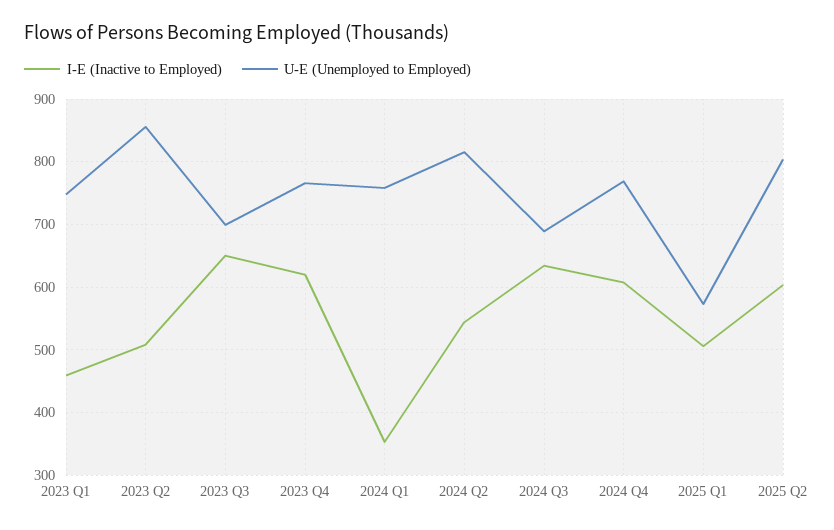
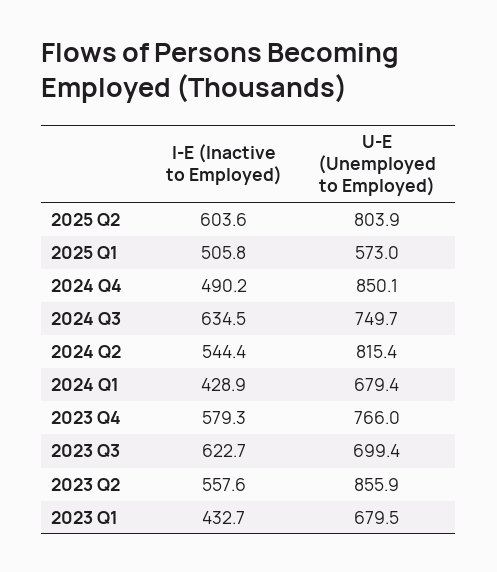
I-E (Inactive to Employed), 2023 Q1: 460 -> 432.7
U-E (Unemployed to Employed), 2023 Q1: 750 -> 679.5
I-E (Inactive to Employed), 2023 Q2: 510 -> 557.6
I-E (Inactive to Employed), 2023 Q3: 650 -> 622.7
I-E (Inactive to Employed), 2023 Q4: 620 -> 579.3
I-E (Inactive to Employed), 2024 Q1: 350 -> 428.9
U-E (Unemployed to Employed), 2024 Q1: 760 -> 679.4
U-E (Unemployed to Employed), 2024 Q3: 690 -> 749.7
I-E (Inactive to Employed), 2024 Q4: 610 -> 490.2
U-E (Unemployed to Employed), 2024 Q4: 770 -> 850.1

